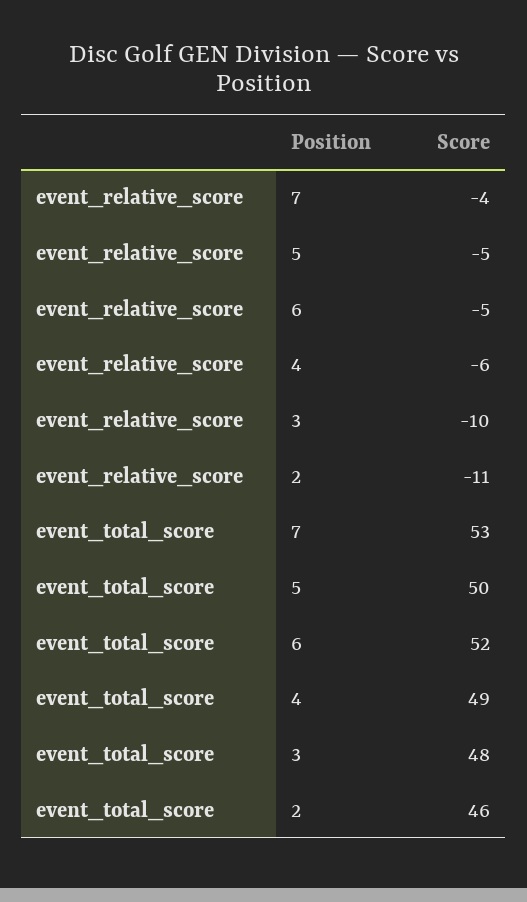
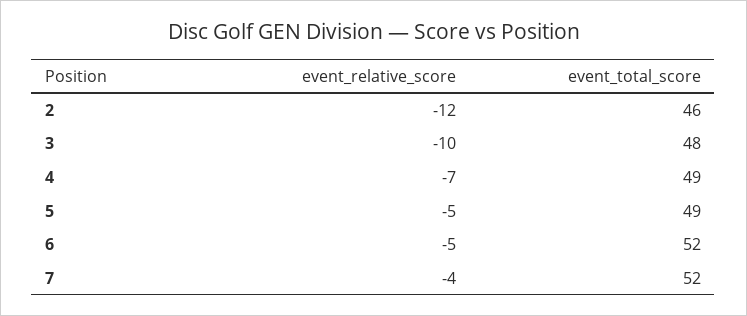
event_relative_score, 4: -6 -> -7
event_relative_score, 2: -11 -> -12
event_total_score, 7: 53 -> 52
event_total_score, 5: 50 -> 49

